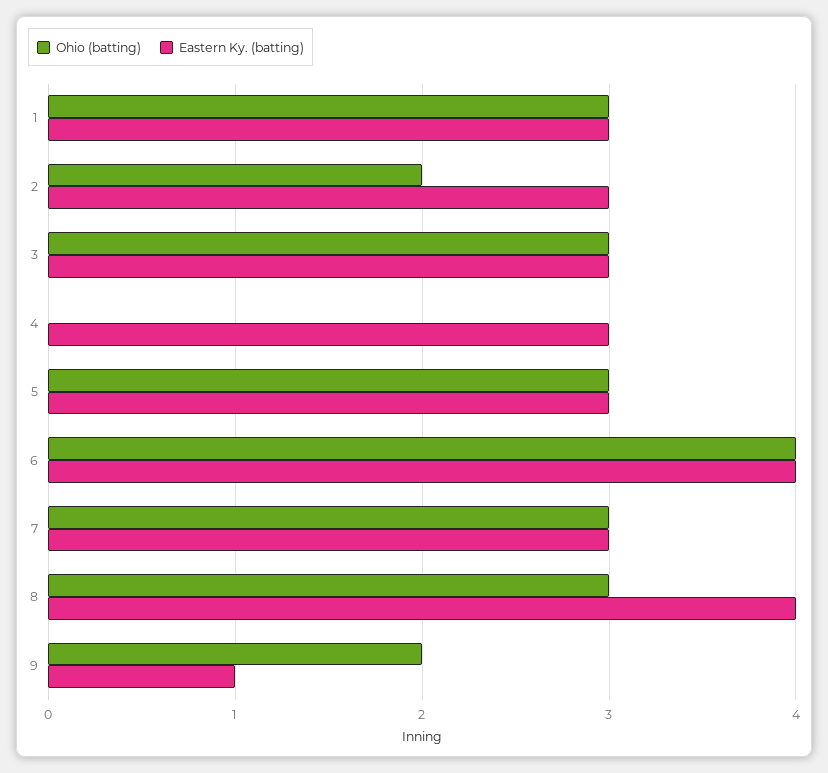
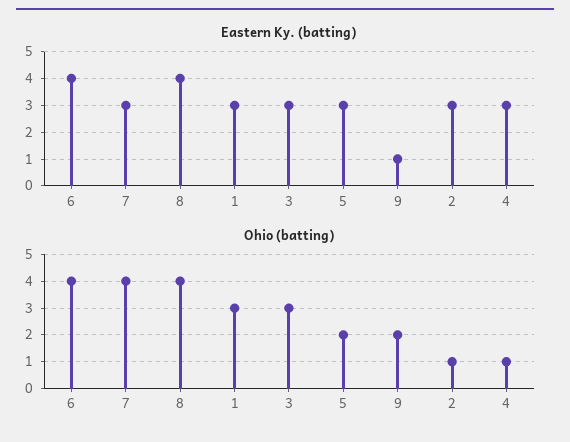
Ohio (batting), 2: 2 -> 1
Ohio (batting), 4: 0 -> 1
Ohio (batting), 5: 3 -> 2
Ohio (batting), 7: 3 -> 4
Ohio (batting), 8: 3 -> 4

